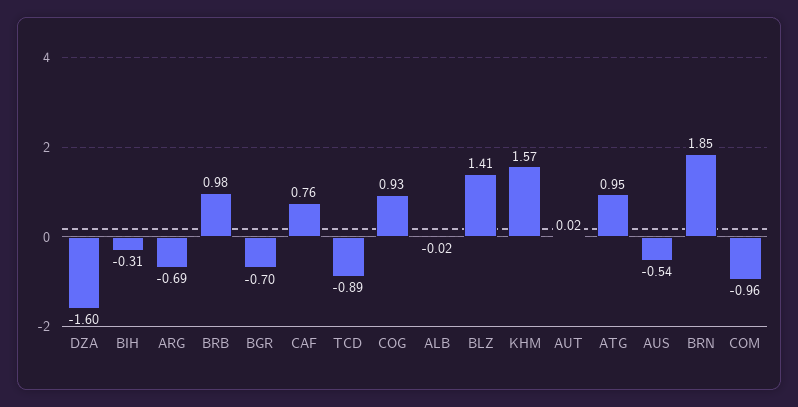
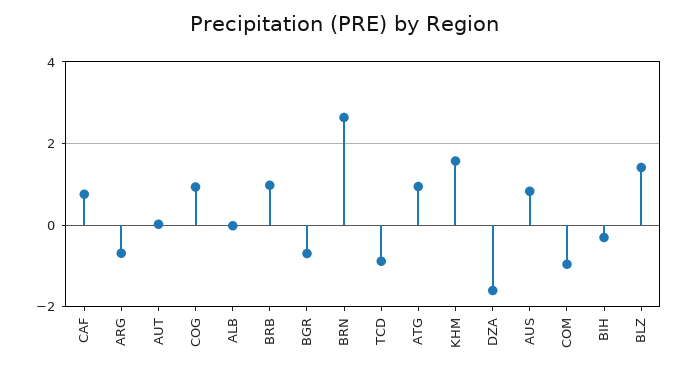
AUS: -0.54 -> 0.8
BRN: 1.85 -> 2.6

